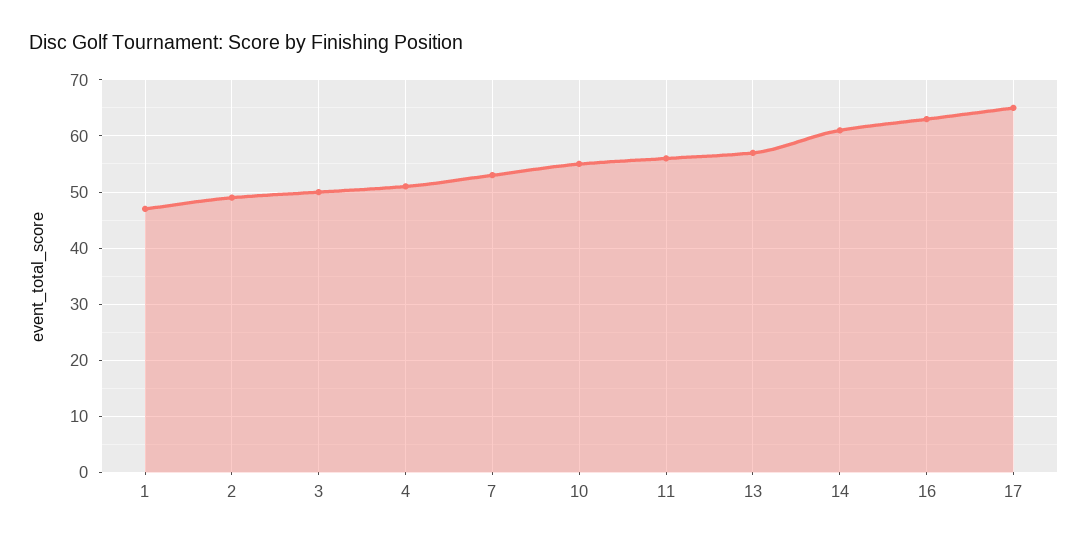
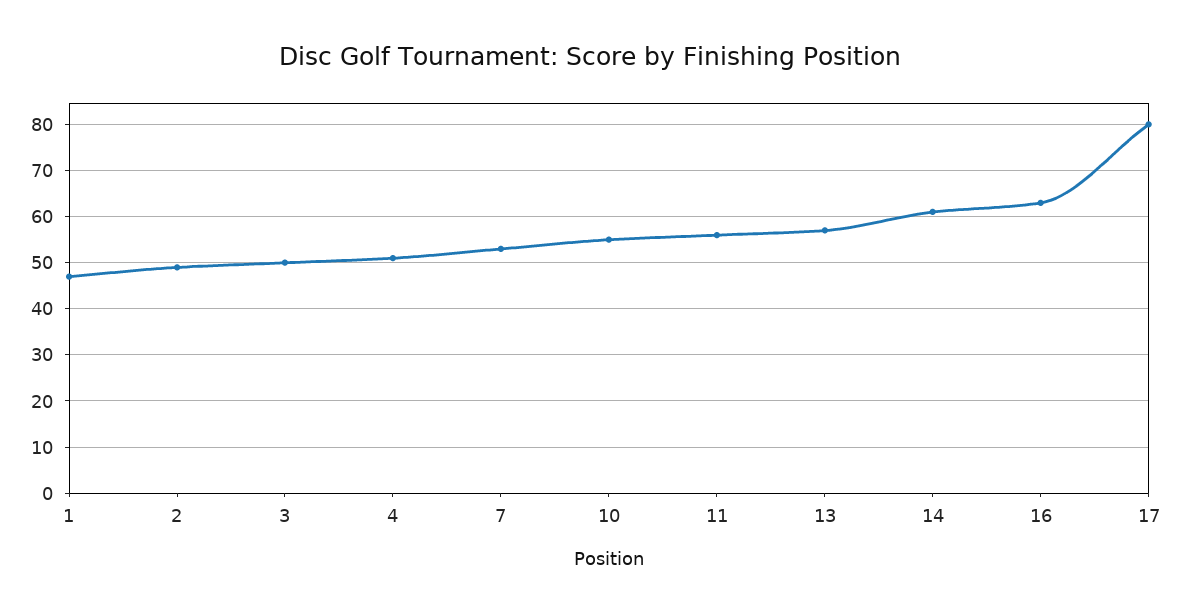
17: 65 -> 80

